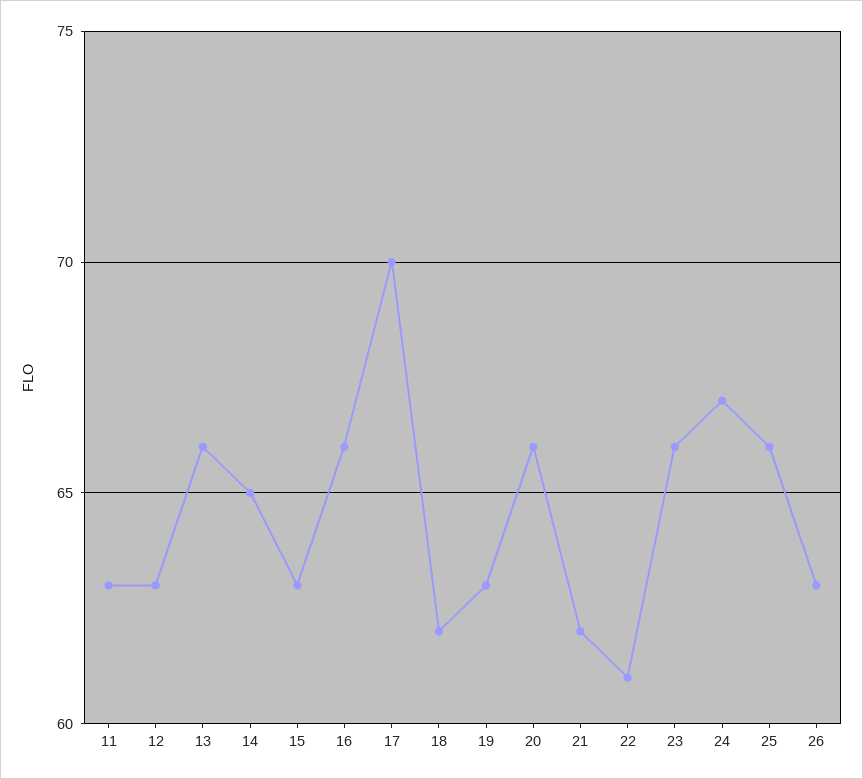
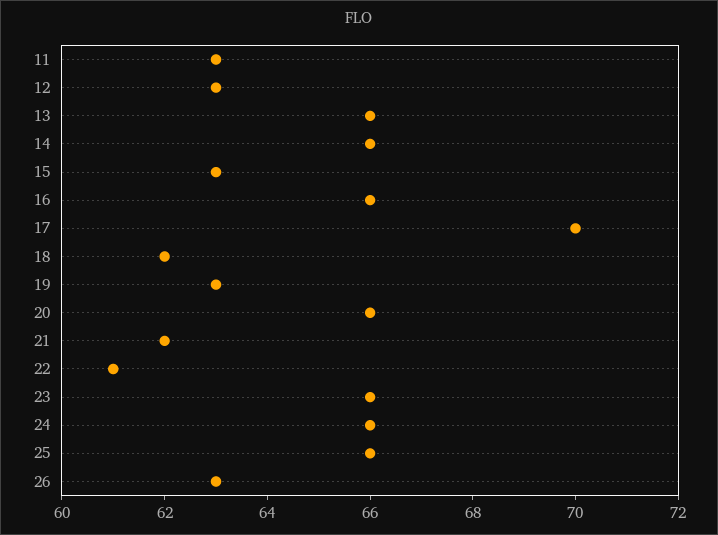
14: 65 -> 66
24: 67 -> 66

